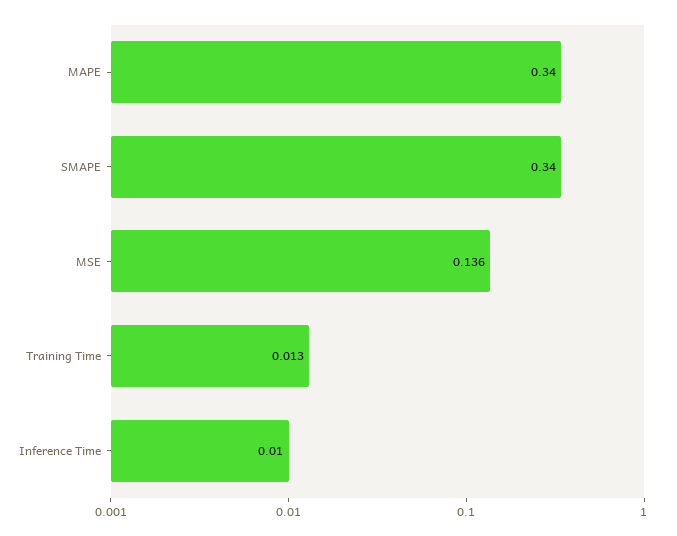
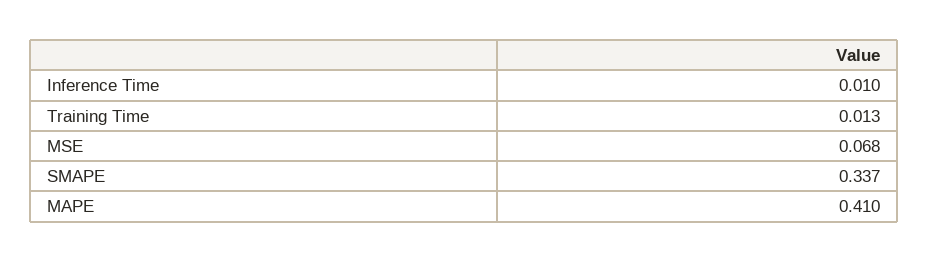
MAPE: 0.34 -> 0.41
SMAPE: 0.34 -> 0.337
MSE: 0.136 -> 0.068

